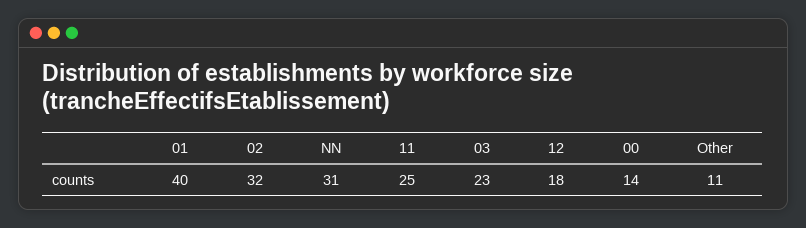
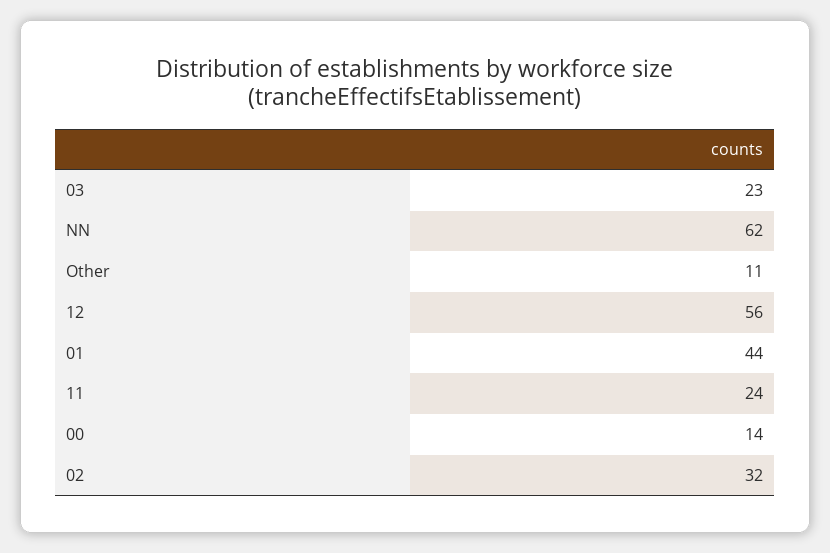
01: 40 -> 44
NN: 31 -> 62
11: 25 -> 24
12: 18 -> 56

